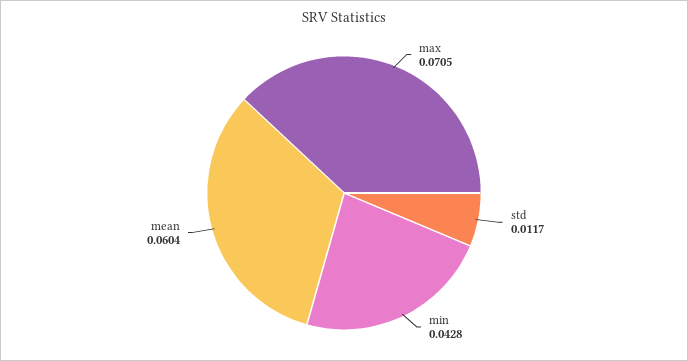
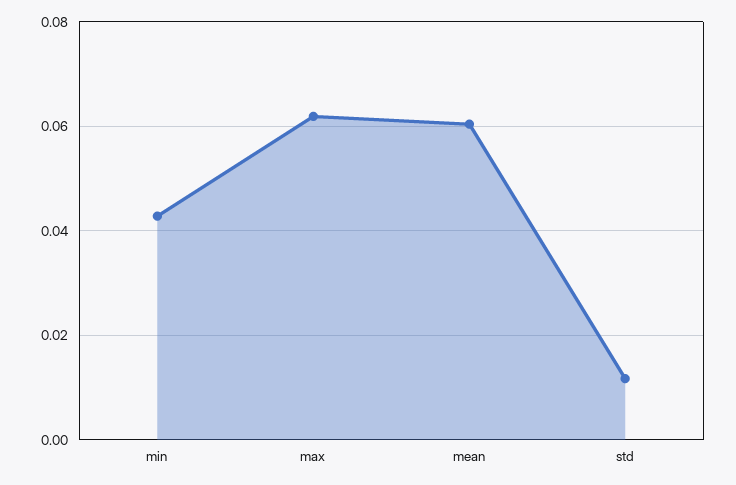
max: 0.0705 -> 0.062

